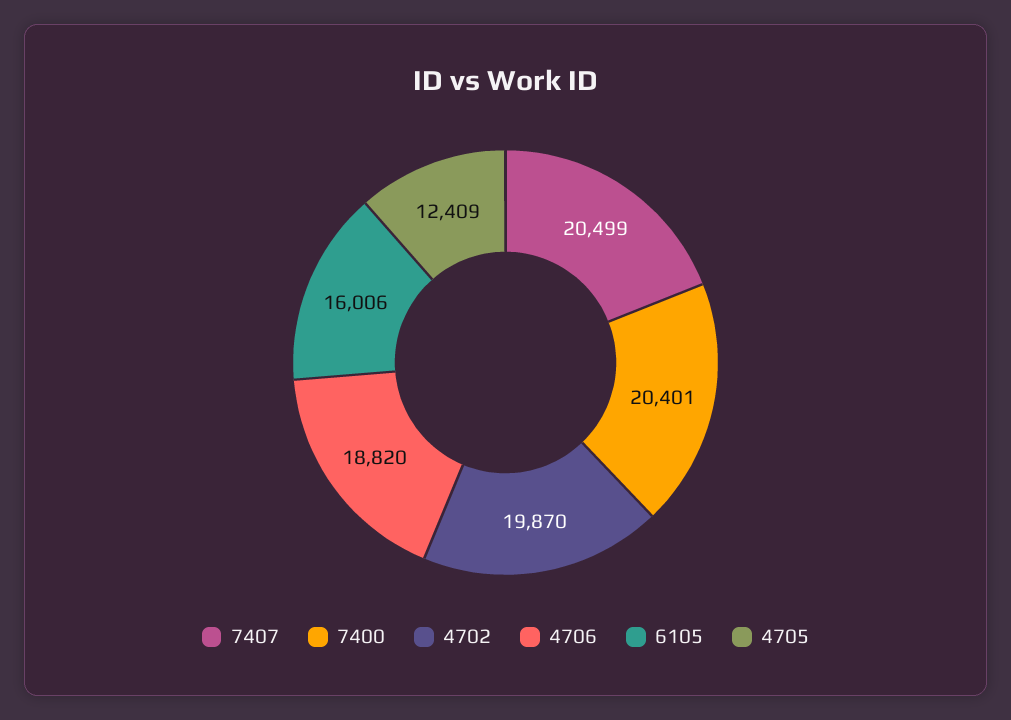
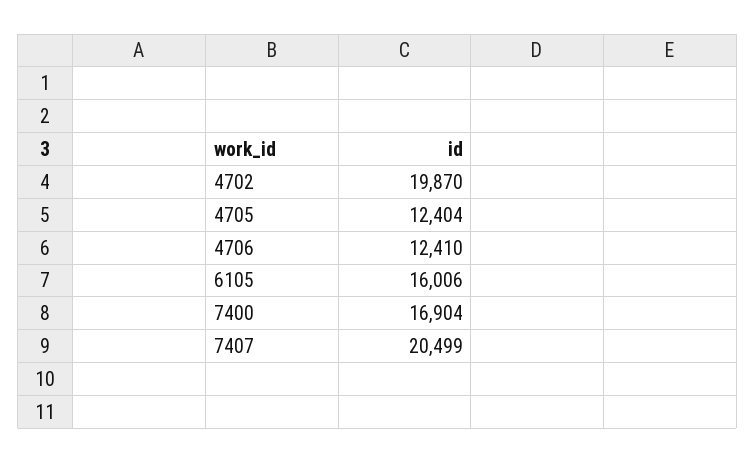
7400: 20401 -> 16904
4706: 18820 -> 12410
4705: 12409 -> 12404

